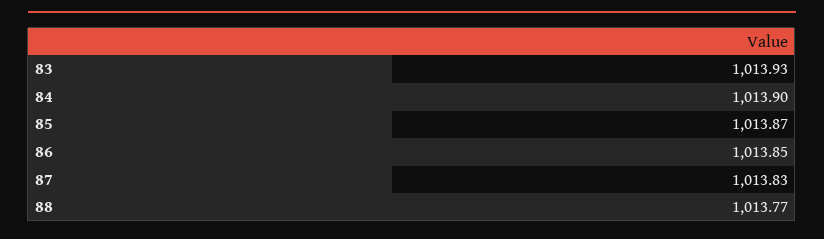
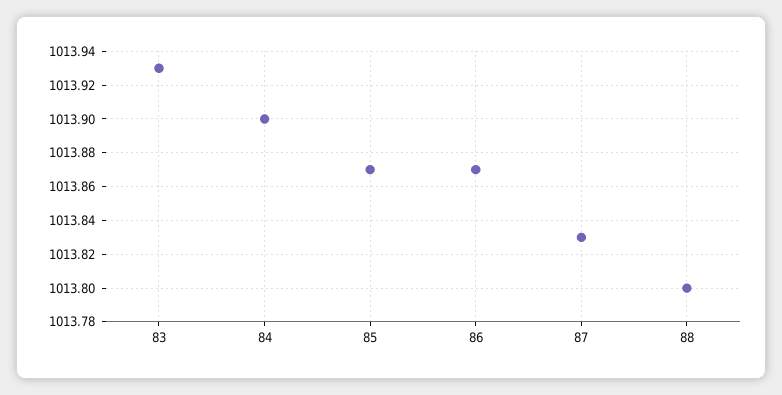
86: 1013.85 -> 1013.87
88: 1013.77 -> 1013.8

